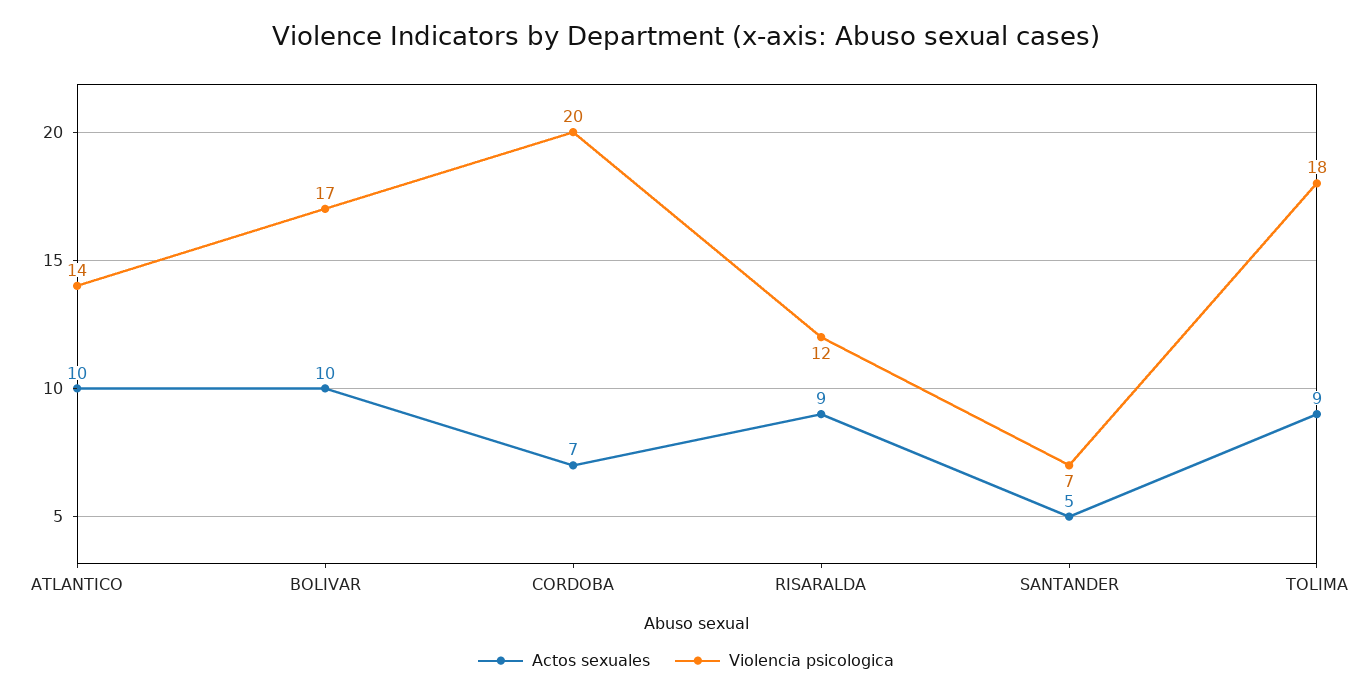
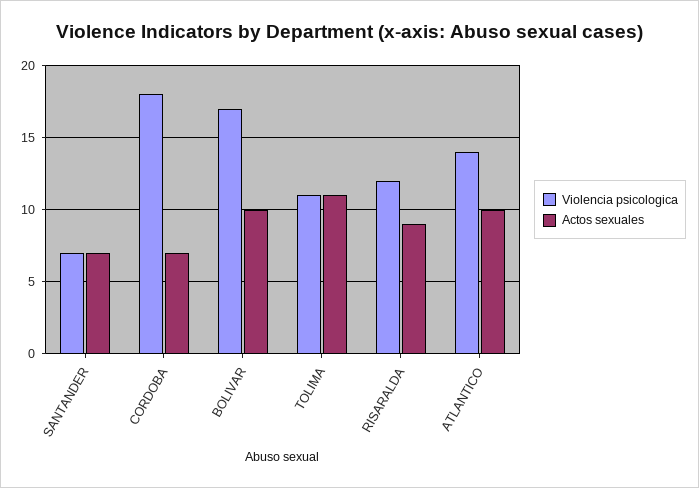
Violencia psicologica, CORDOBA: 20 -> 18
Actos sexuales, SANTANDER: 5 -> 7
Actos sexuales, TOLIMA: 9 -> 11
Violencia psicologica, TOLIMA: 18 -> 11

